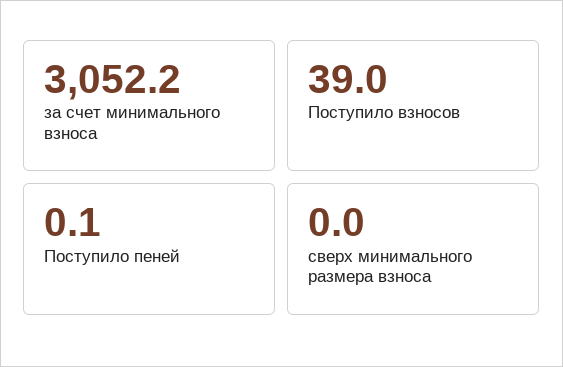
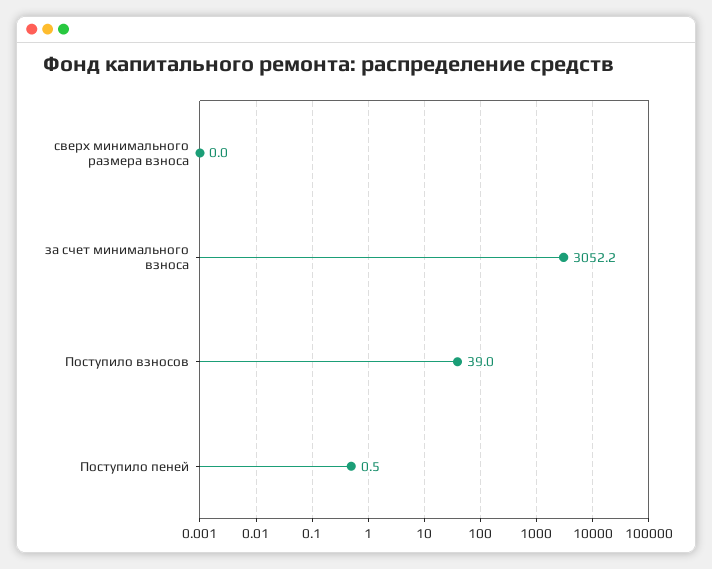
Поступило пеней: 0.1 -> 0.5

